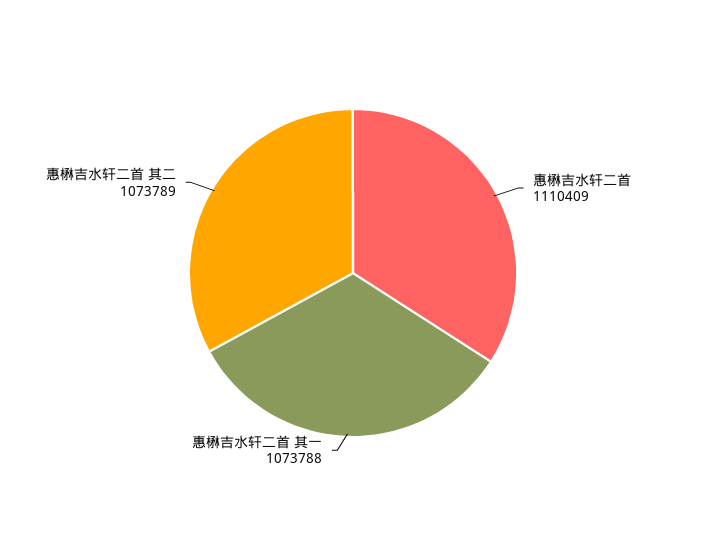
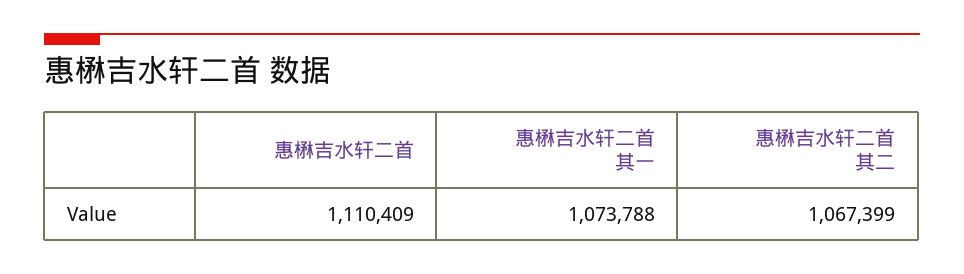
惠楙吉水轩二首 其二: 1073789 -> 1067399

